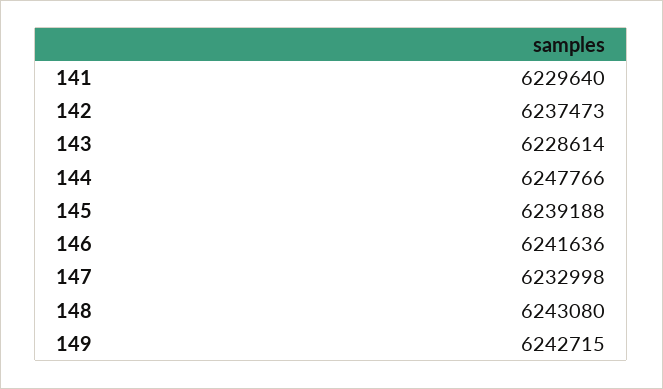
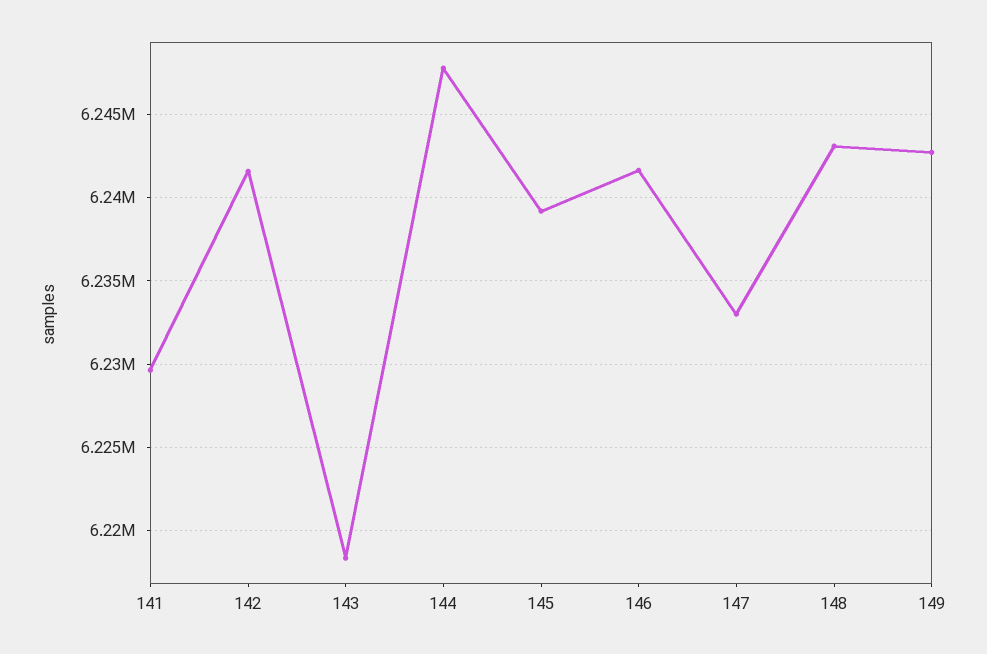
142: 6237473 -> 6241500
143: 6228614 -> 6218500

